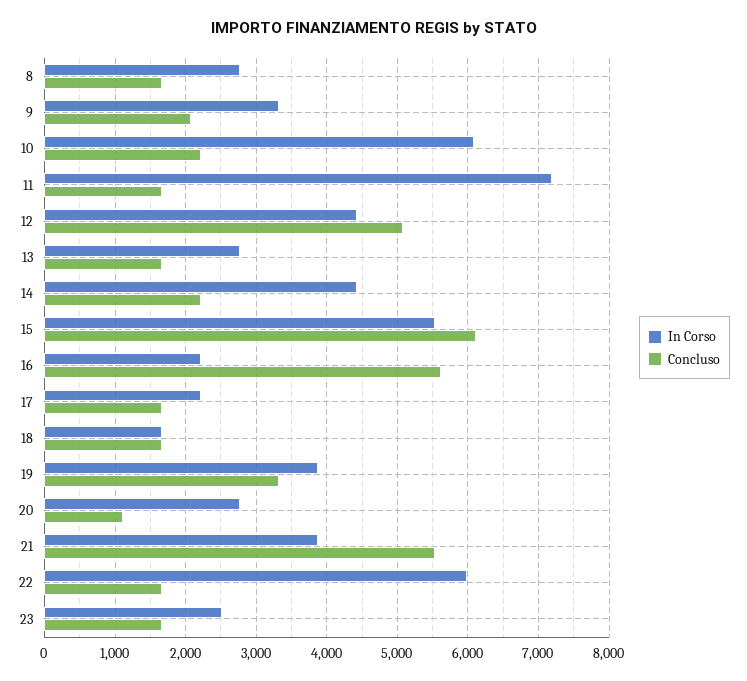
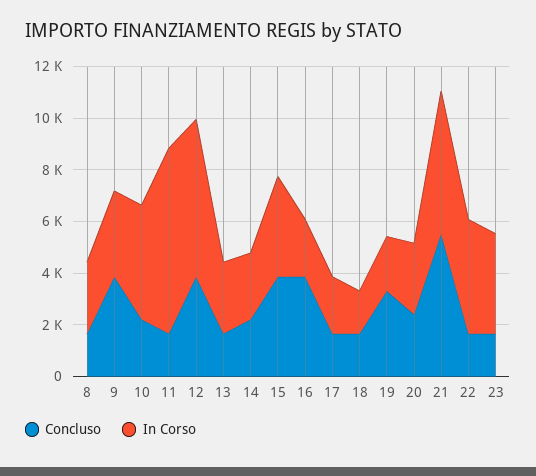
Concluso, 9: 2100 -> 4000
In Corso, 10: 6100 -> 4500
In Corso, 12: 4400 -> 6000
Concluso, 12: 5100 -> 4000
In Corso, 14: 4400 -> 2500
In Corso, 15: 5500 -> 4000
Concluso, 15: 6100 -> 4000
Concluso, 16: 5600 -> 4000
In Corso, 19: 3900 -> 2000
Concluso, 20: 1100 -> 2500
In Corso, 21: 3900 -> 5500
In Corso, 22: 6000 -> 4500
In Corso, 23: 2500 -> 4000

